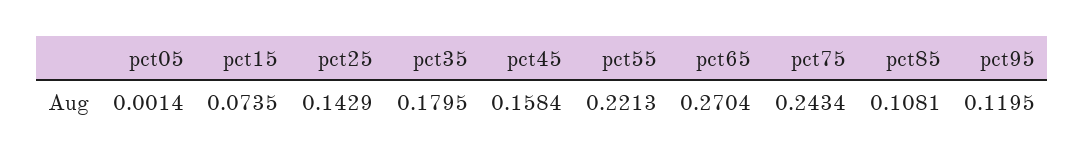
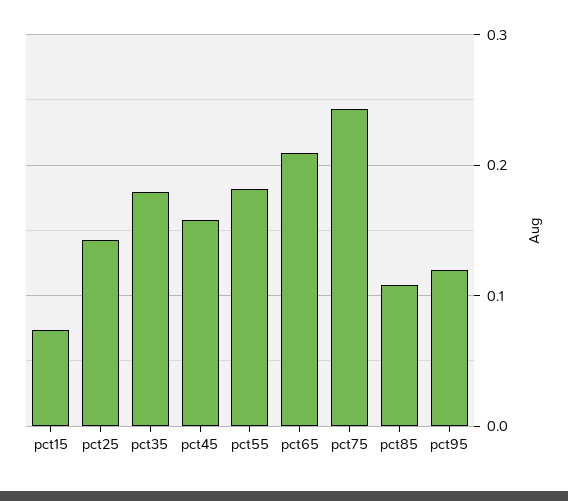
pct05: 0.0014 -> none
pct55: 0.2213 -> 0.18
pct65: 0.2704 -> 0.21

